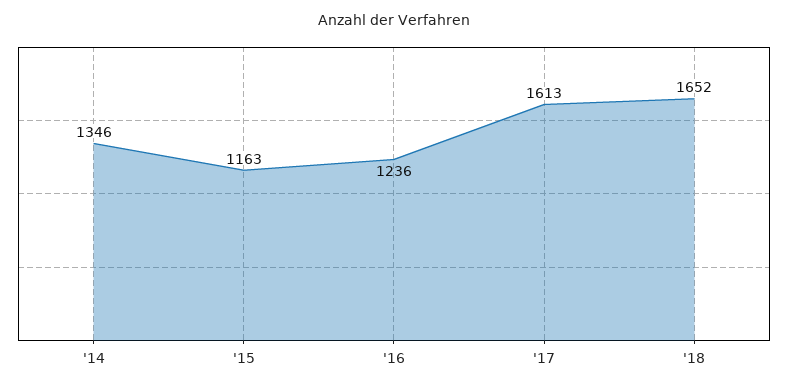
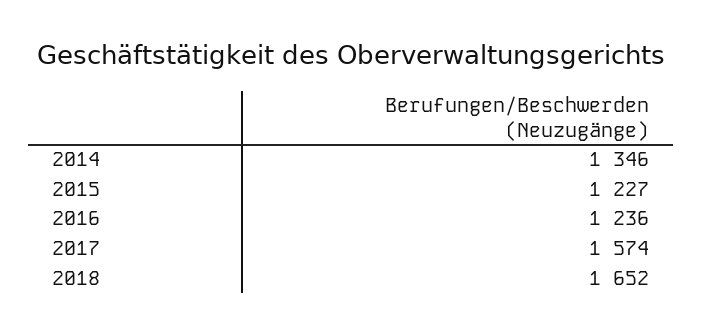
'15: 1163 -> 1227
'17: 1613 -> 1574

